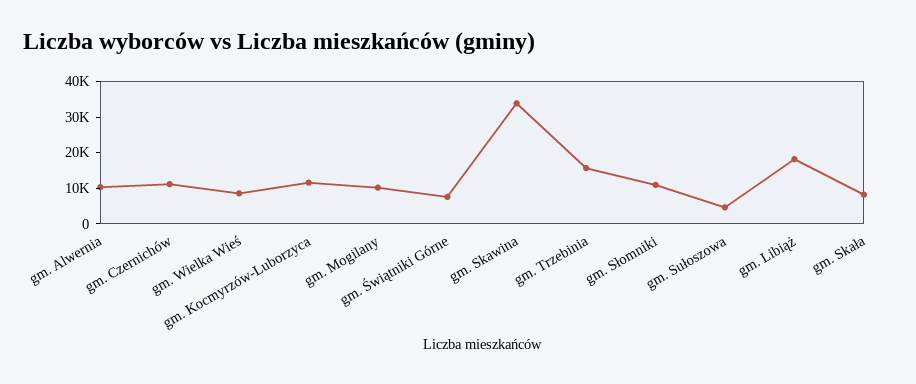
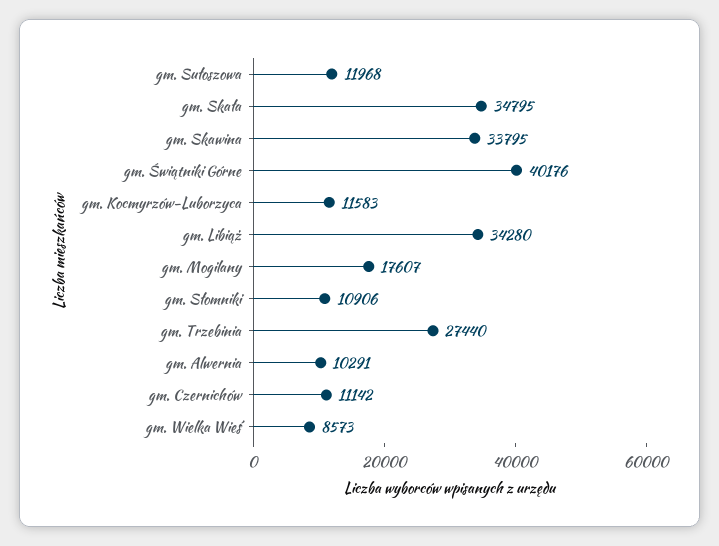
gm. Mogilany: 10000 -> 17607
gm. Świątniki Górne: 7500 -> 40176
gm. Trzebinia: 15000 -> 27440
gm. Sułoszowa: 5000 -> 11968
gm. Libiąż: 17500 -> 34280
gm. Skała: 7500 -> 34795

